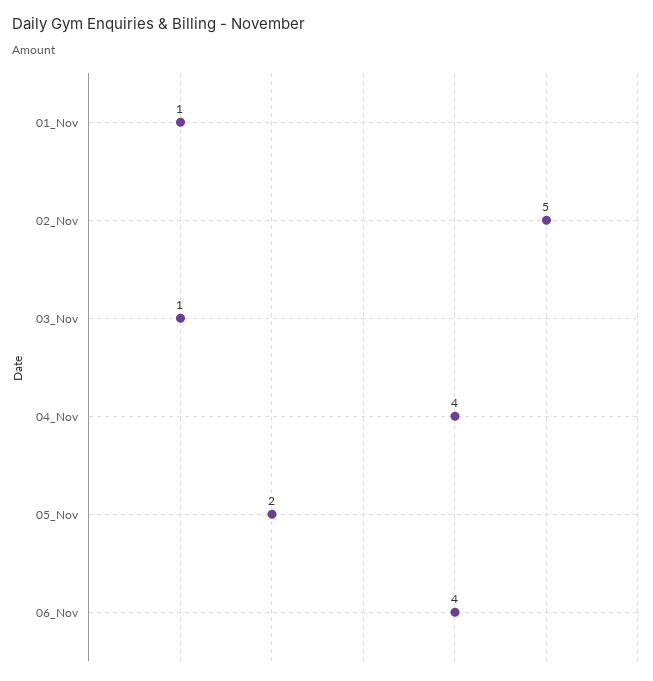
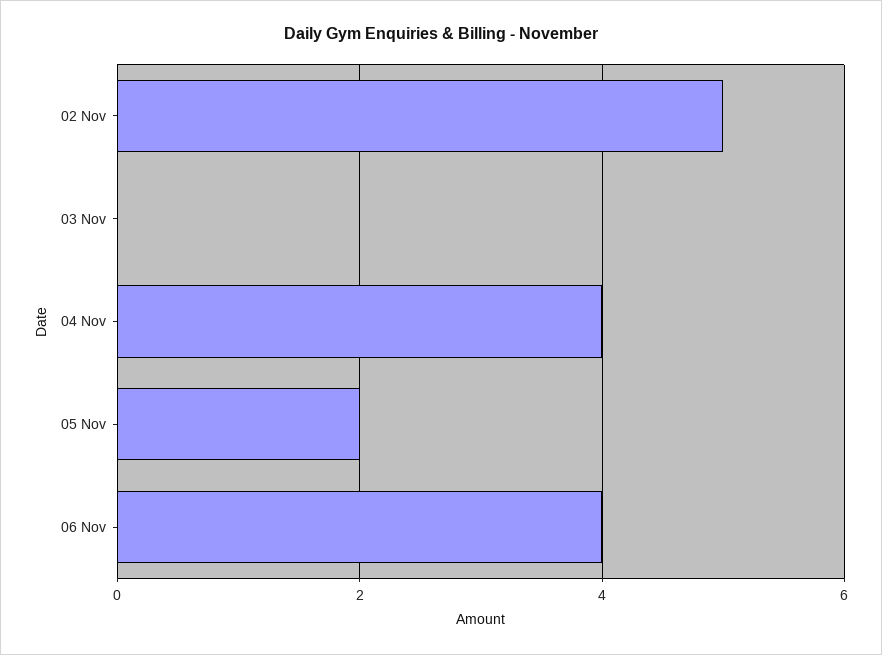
01_Nov: 1 -> none
03_Nov: 1 -> 0

